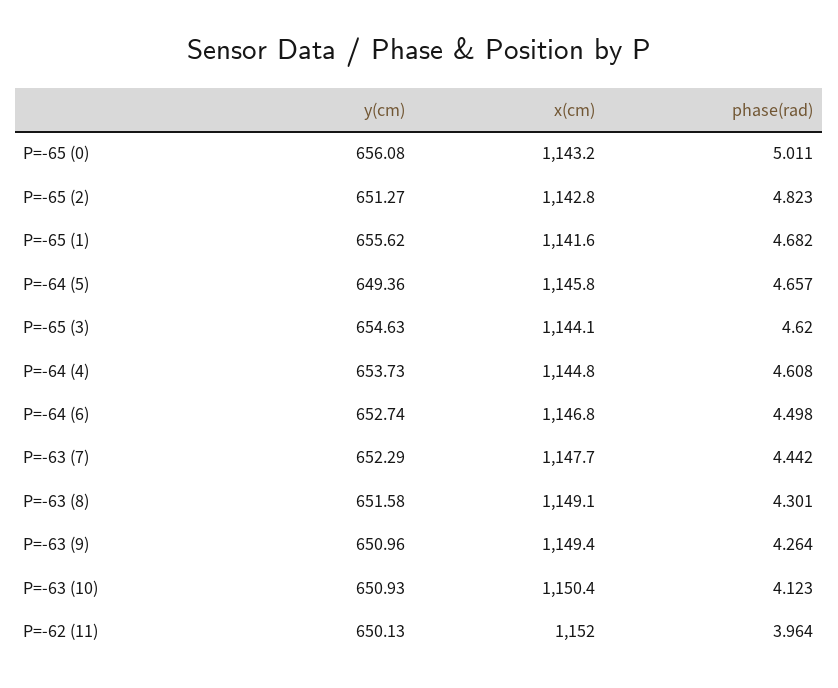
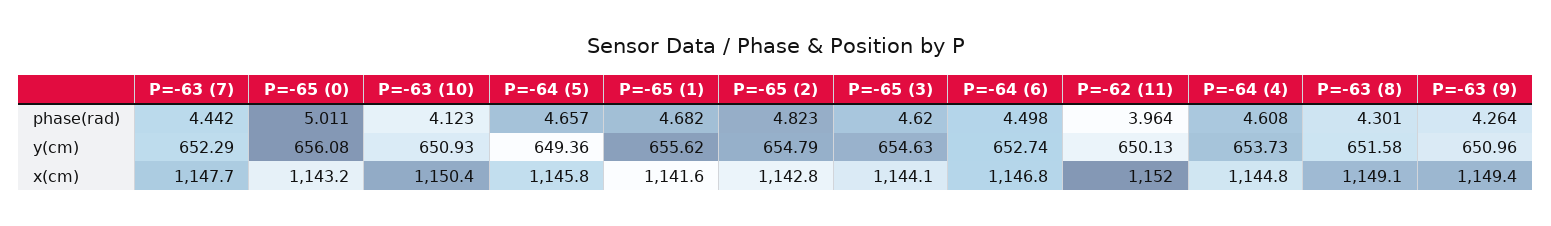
y(cm), P=-65 (2): 651.27 -> 654.79

